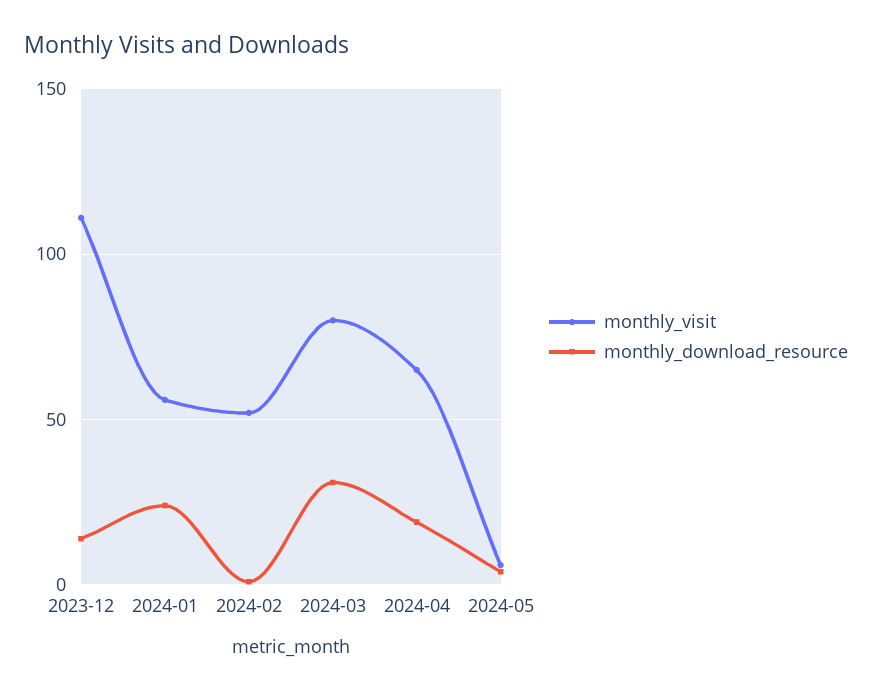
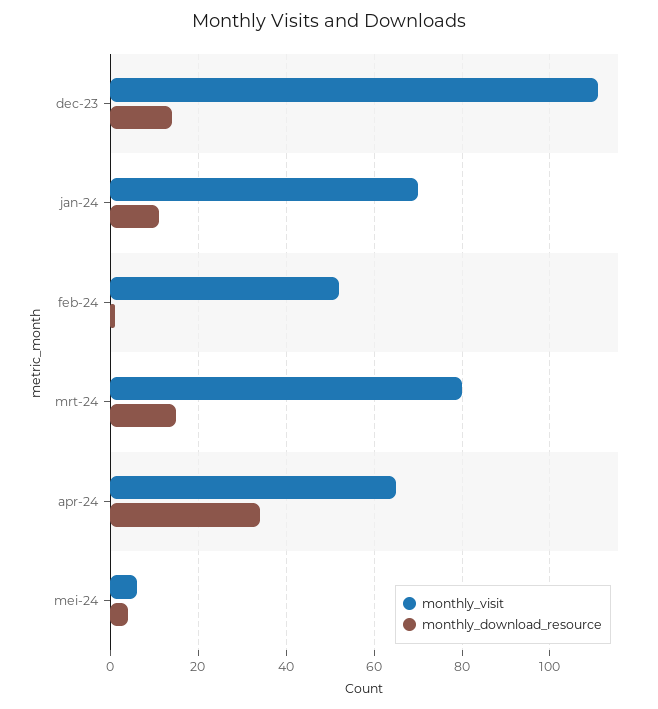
monthly_visit, 2024-01: 55 -> 70
monthly_download_resource, 2024-01: 25 -> 10
monthly_download_resource, 2024-03: 30 -> 15
monthly_download_resource, 2024-04: 20 -> 35

